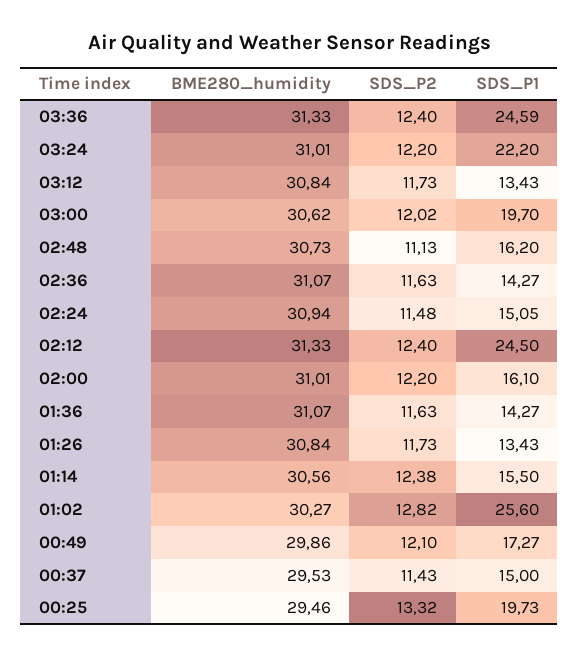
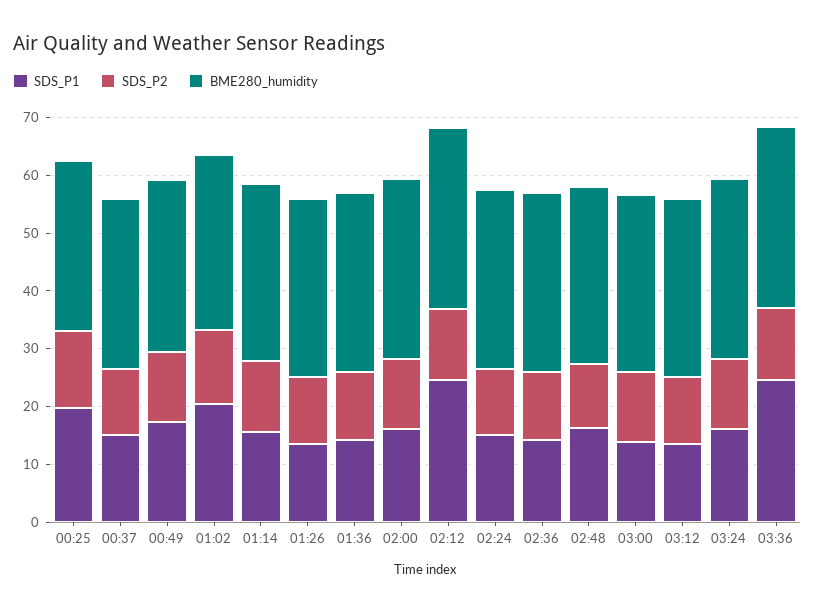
SDS_P1, 03:24: 22.2 -> 16
SDS_P1, 03:00: 19.7 -> 14
SDS_P1, 01:02: 25.6 -> 20

